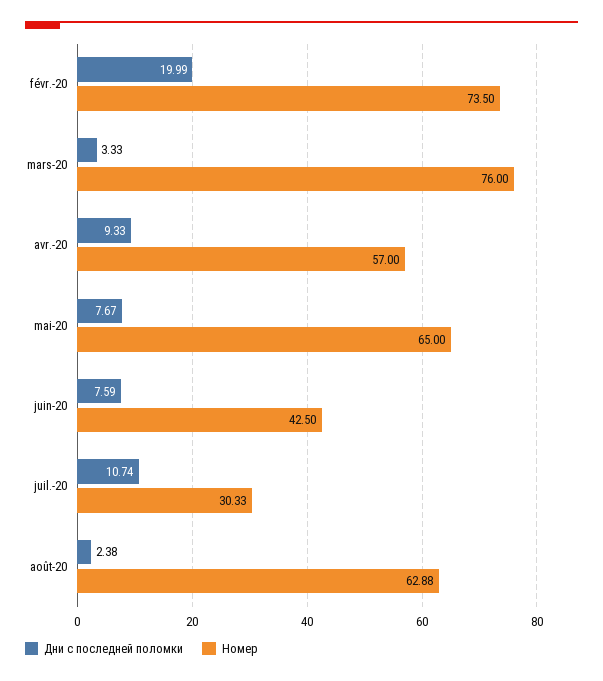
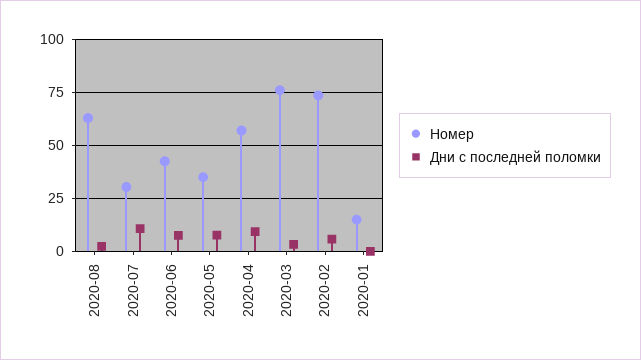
Дни с последней поломки, févr.-20: 19.99 -> 5
Номер, mai-20: 65 -> 35
Номер, 2020-01: none -> 15
Дни с последней поломки, 2020-01: none -> 0

